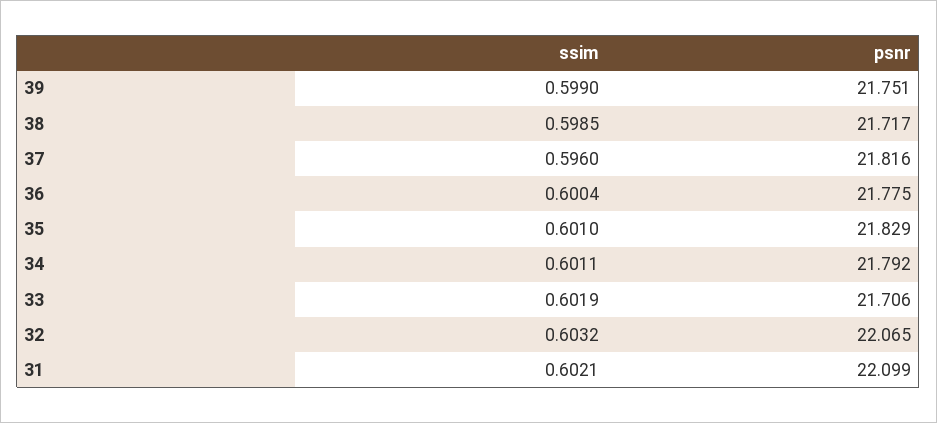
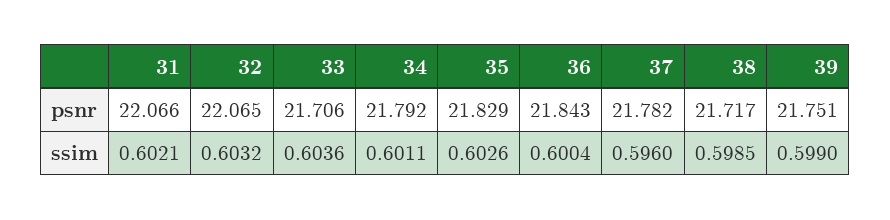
psnr, 37: 21.816 -> 21.782
psnr, 36: 21.775 -> 21.843
ssim, 35: 0.601 -> 0.6026
ssim, 33: 0.6019 -> 0.6036
psnr, 31: 22.099 -> 22.066

